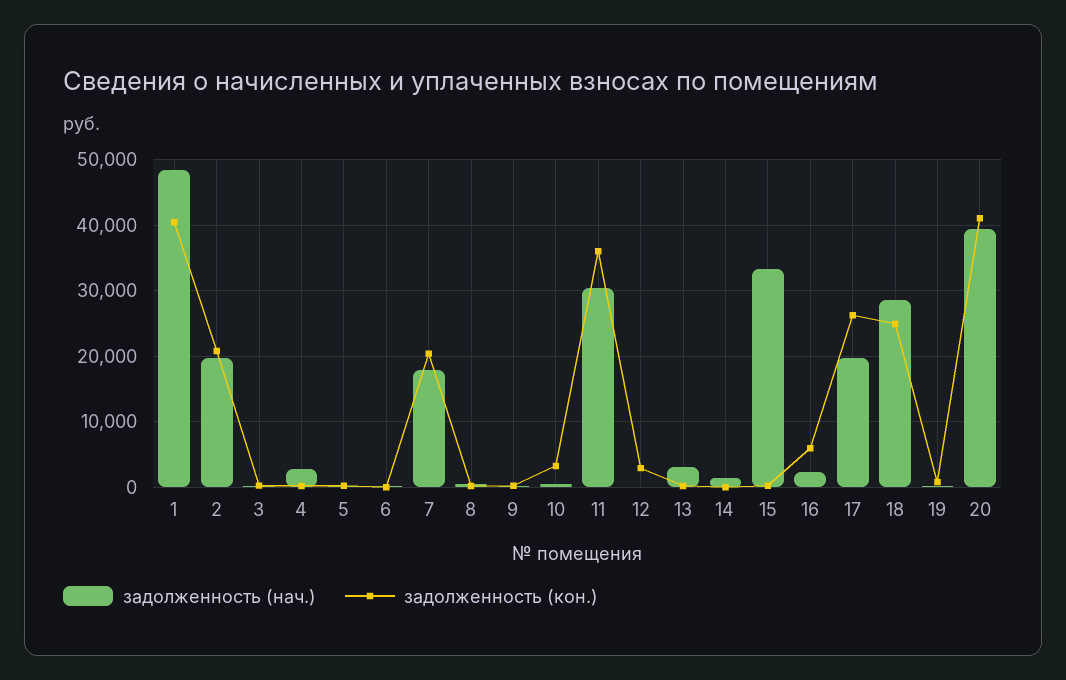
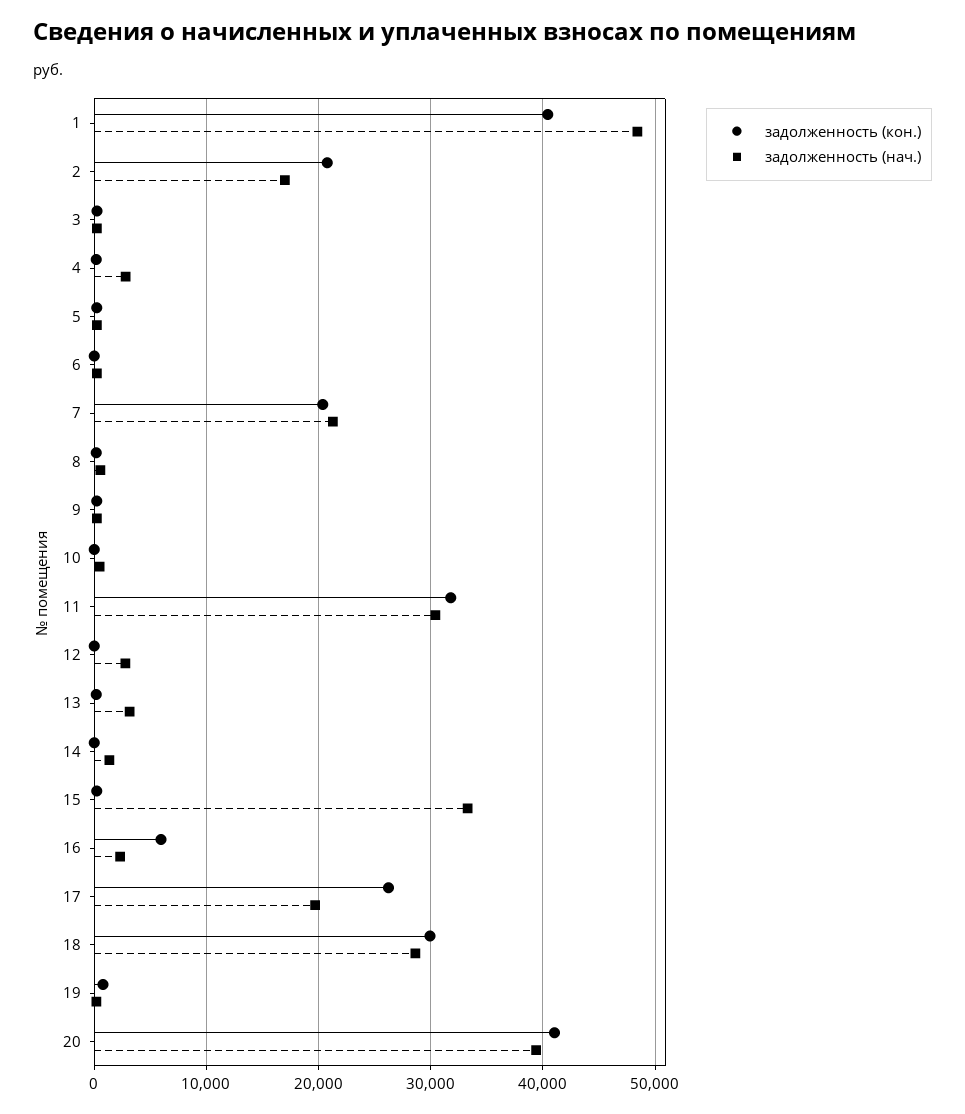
задолженность (нач.), 2: 20000 -> 17000
задолженность (нач.), 7: 18000 -> 21000
задолженность (кон.), 10: 3000 -> 0
задолженность (кон.), 11: 36000 -> 32000
задолженность (нач.), 12: 0 -> 3000
задолженность (кон.), 12: 3000 -> 0
задолженность (кон.), 18: 25000 -> 30000

